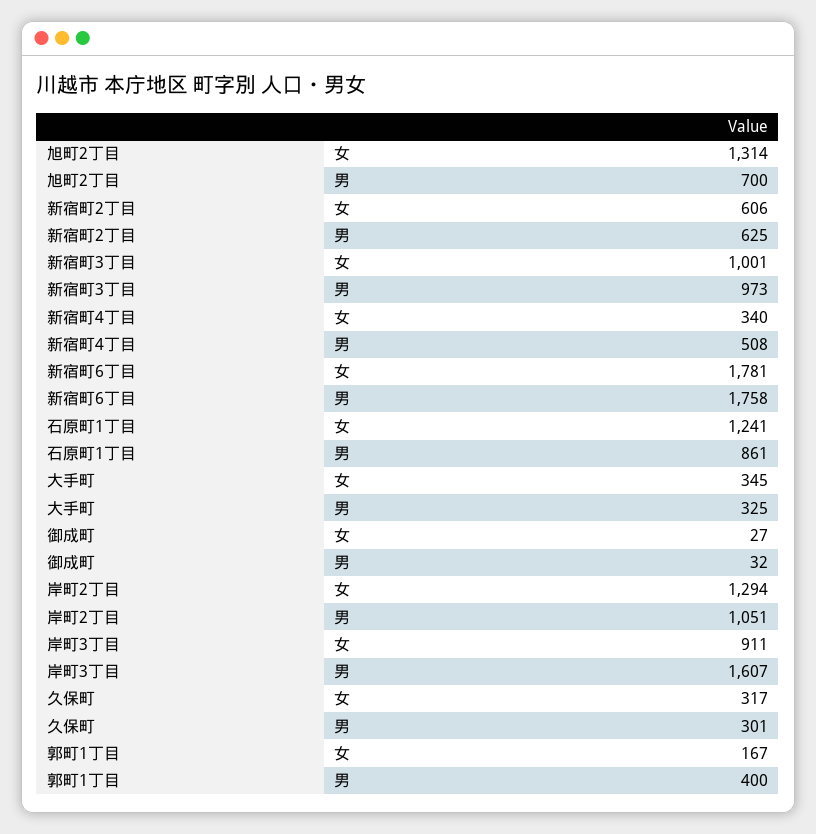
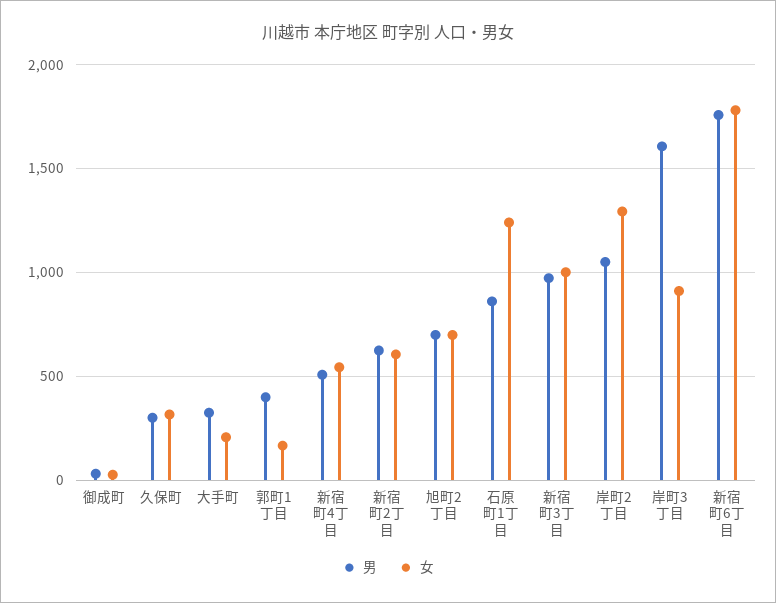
女, 旭町2丁目: 1314 -> 700
女, 新宿町4丁目: 340 -> 550
女, 大手町: 345 -> 200

